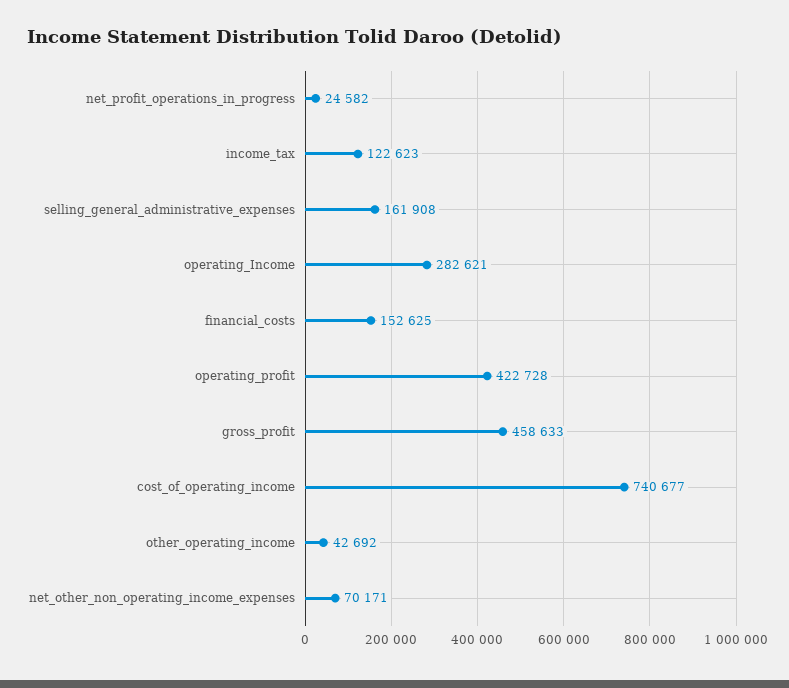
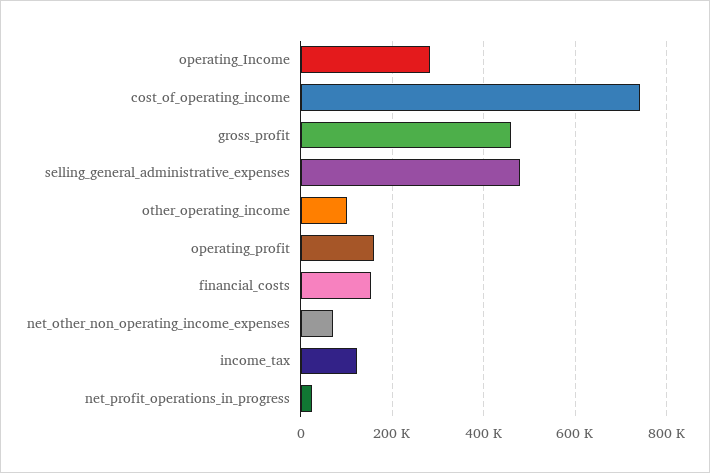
selling_general_administrative_expenses: 161908 -> 480000
operating_profit: 422728 -> 160000
other_operating_income: 42692 -> 100000

